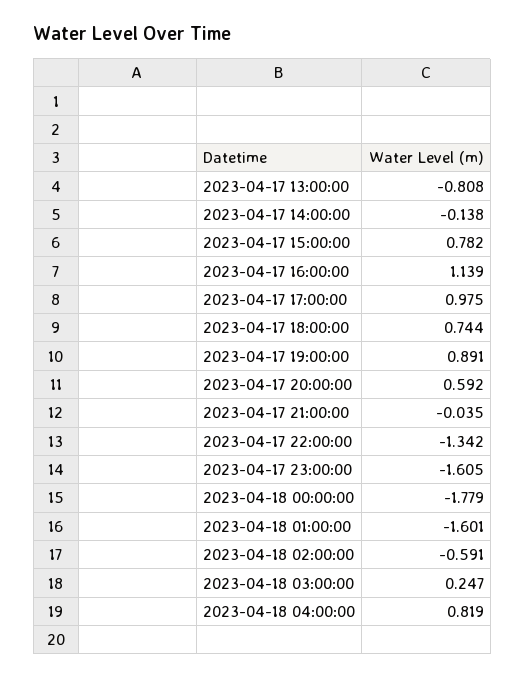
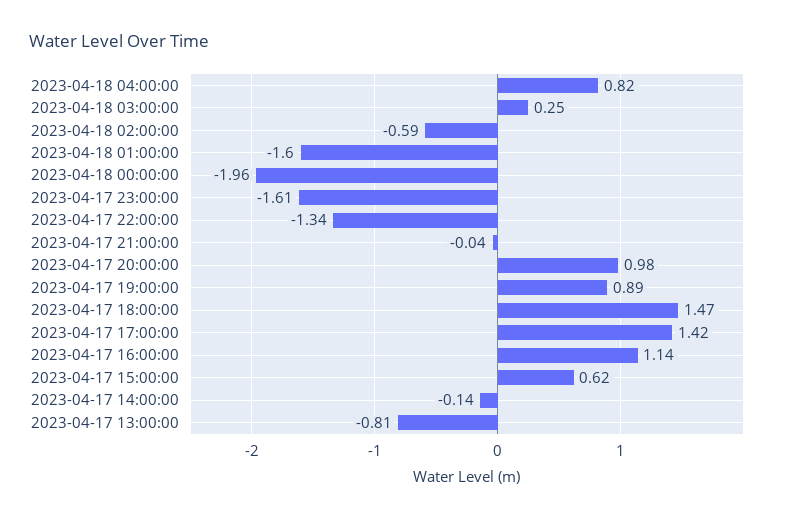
2023-04-17 15:00:00: 0.782 -> 0.62
2023-04-17 17:00:00: 0.975 -> 1.42
2023-04-17 18:00:00: 0.744 -> 1.47
2023-04-17 20:00:00: 0.592 -> 0.98
2023-04-18 00:00:00: -1.779 -> -1.96

